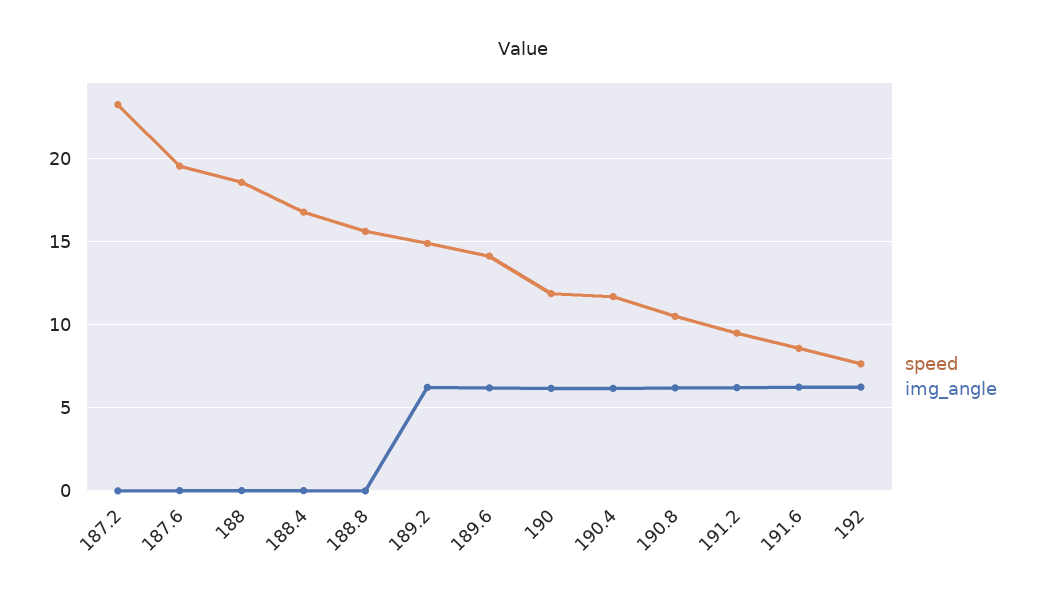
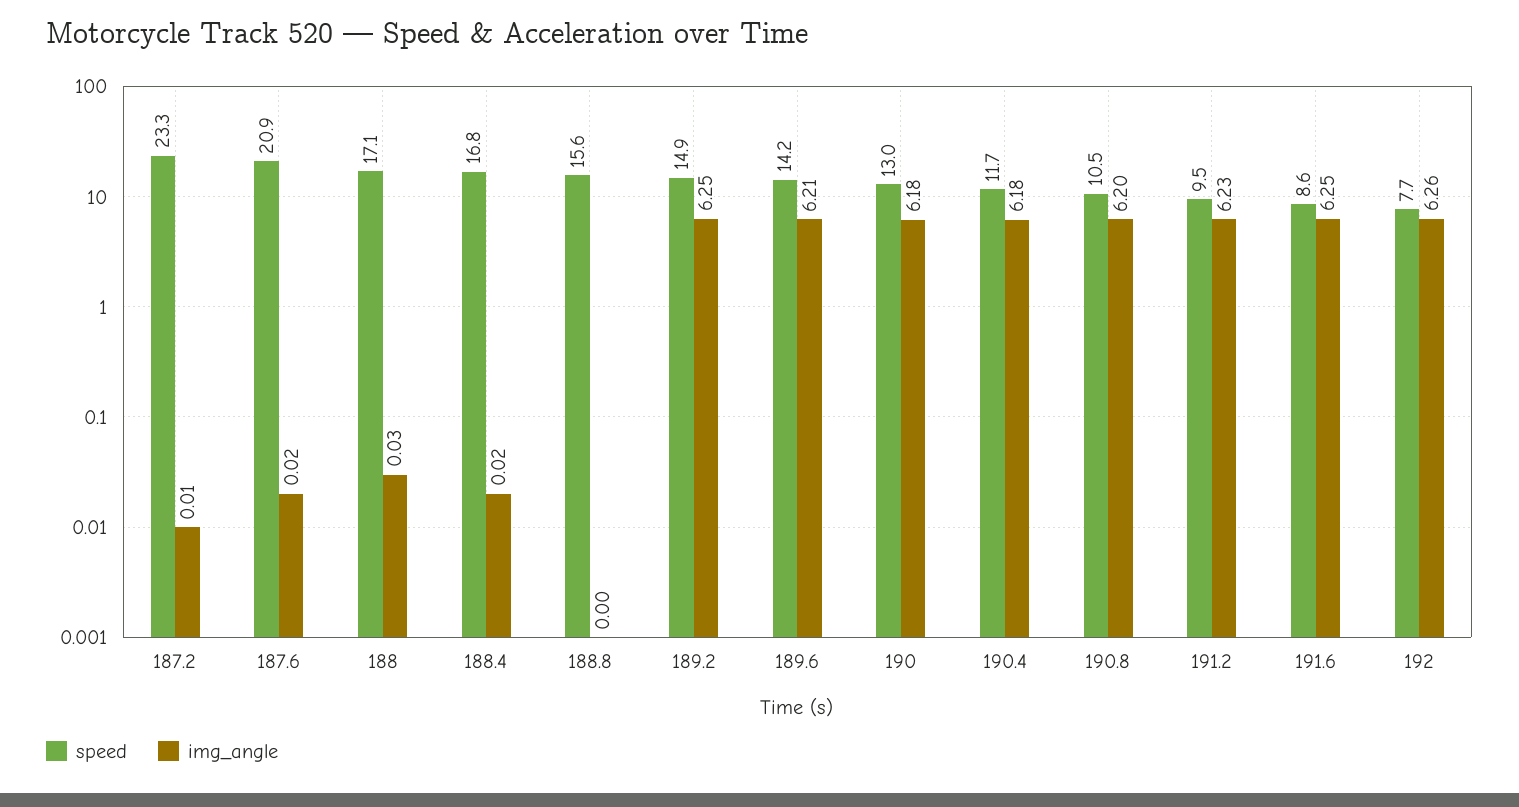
speed, 187.6: 19.5 -> 20.9
speed, 188: 18.5 -> 17.1
speed, 190: 12 -> 13

